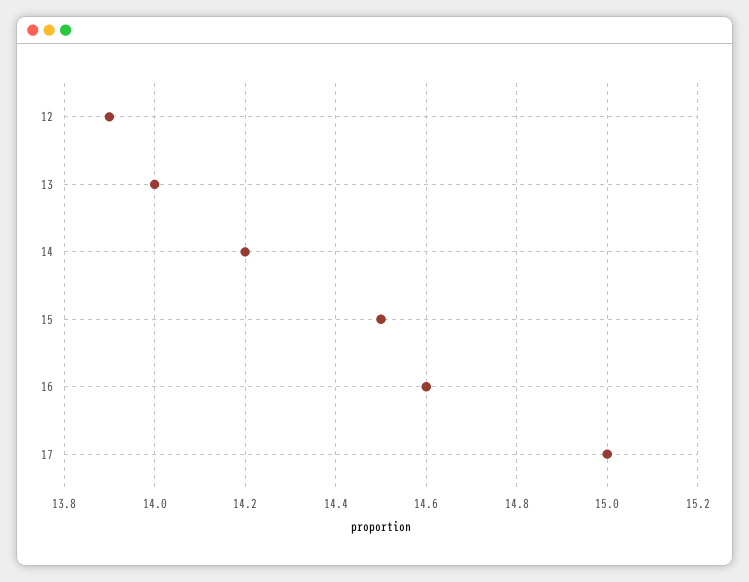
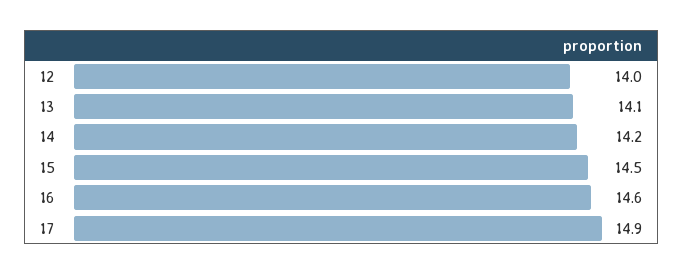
12: 13.9 -> 14
13: 14 -> 14.1
17: 15 -> 14.9

